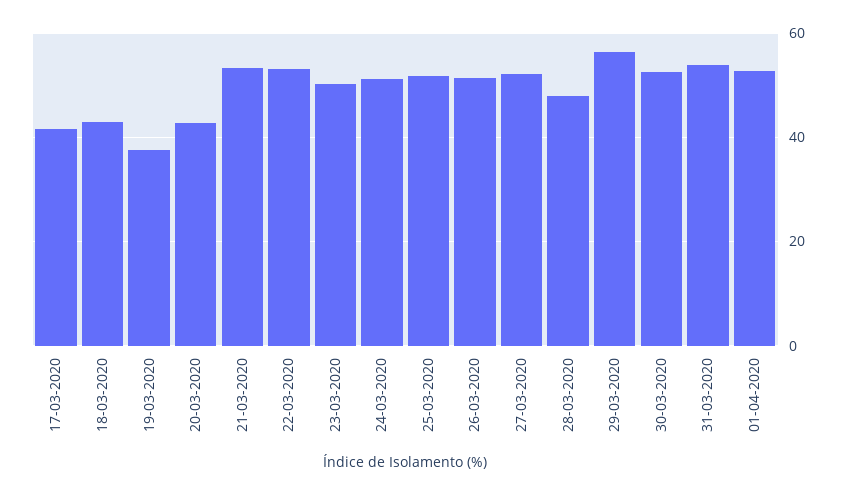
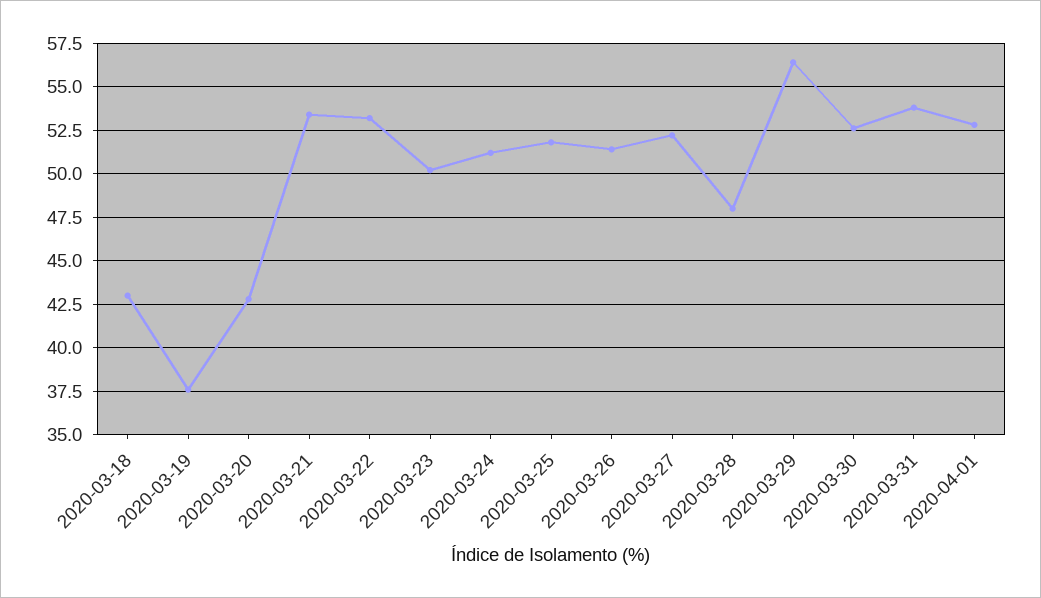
17-03-2020: 42 -> none

